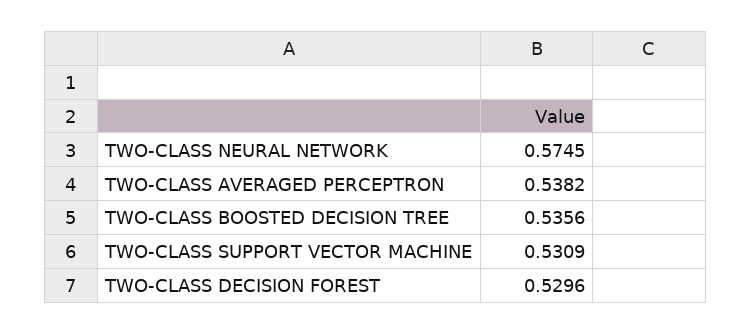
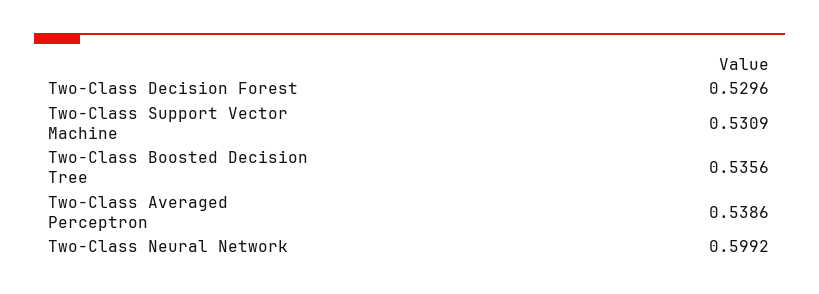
TWO-CLASS NEURAL NETWORK: 0.5745 -> 0.5992
TWO-CLASS AVERAGED PERCEPTRON: 0.5382 -> 0.5386

